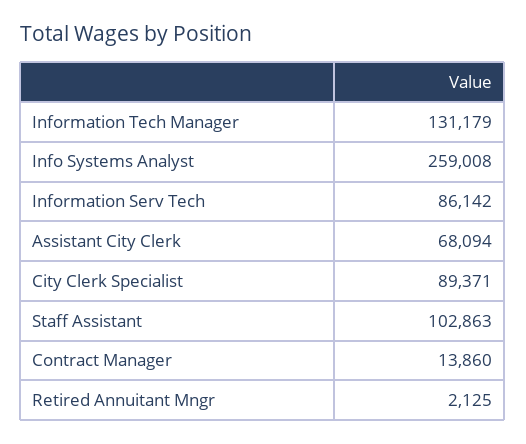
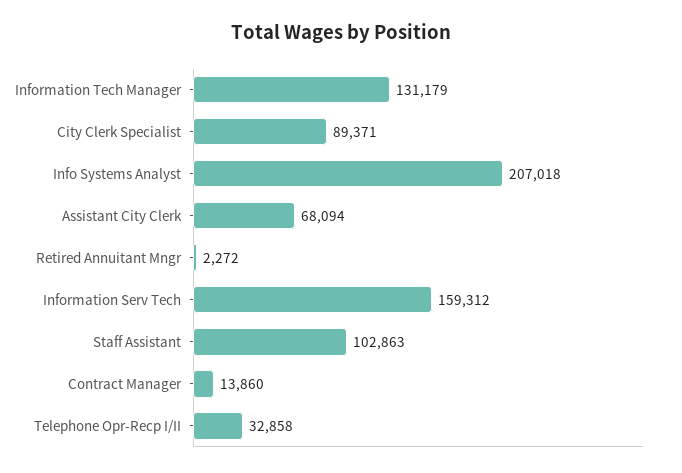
Info Systems Analyst: 259008 -> 207018
Information Serv Tech: 86142 -> 159312
Retired Annuitant Mngr: 2125 -> 2272
Telephone Opr-Recp I/II: none -> 32858

